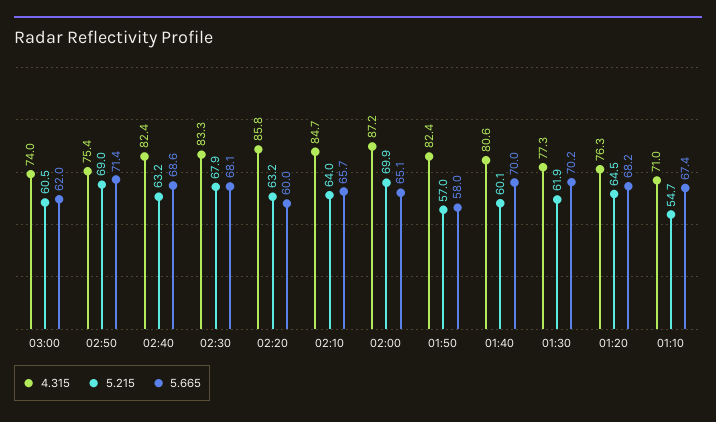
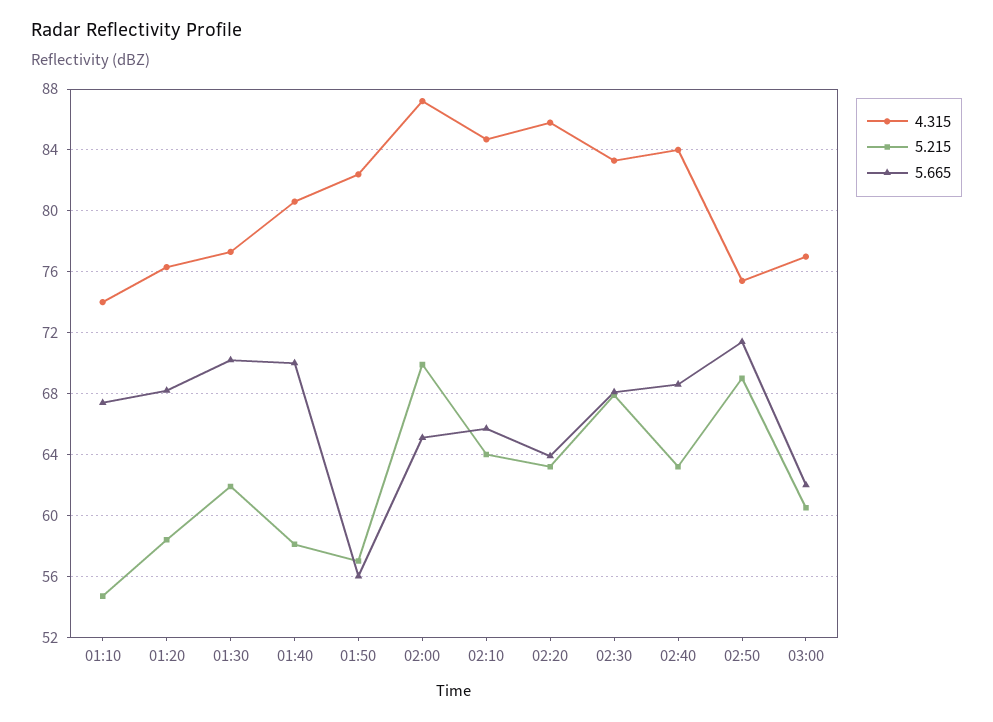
4.315, 03:00: 74 -> 77
4.315, 02:40: 82.4 -> 84
5.665, 02:20: 60 -> 64
5.665, 01:50: 58 -> 56
5.215, 01:40: 60.1 -> 58
5.215, 01:20: 64.5 -> 58.5
4.315, 01:10: 71 -> 74

